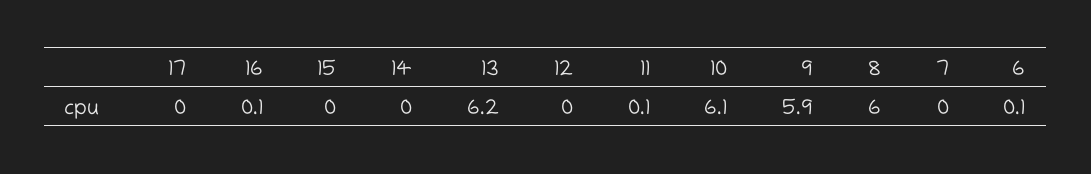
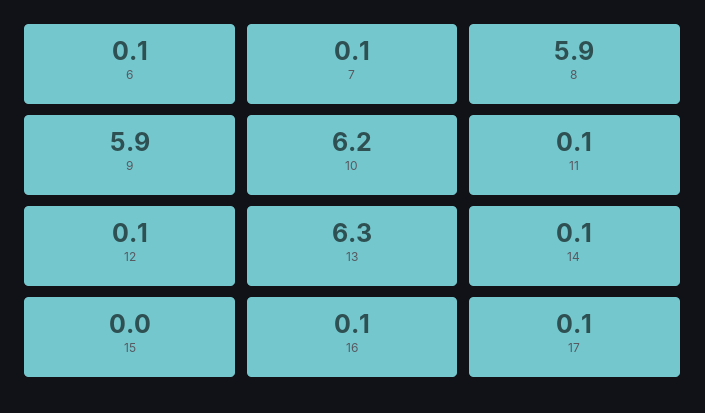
17: 0 -> 0.1
14: 0 -> 0.1
13: 6.2 -> 6.3
12: 0 -> 0.1
10: 6.1 -> 6.2
8: 6 -> 5.9
7: 0 -> 0.1

